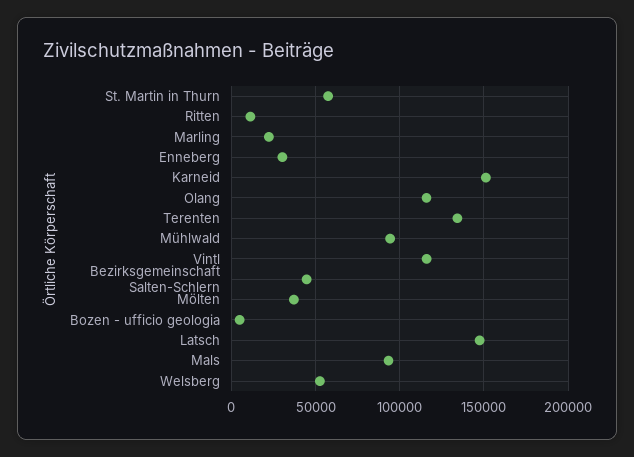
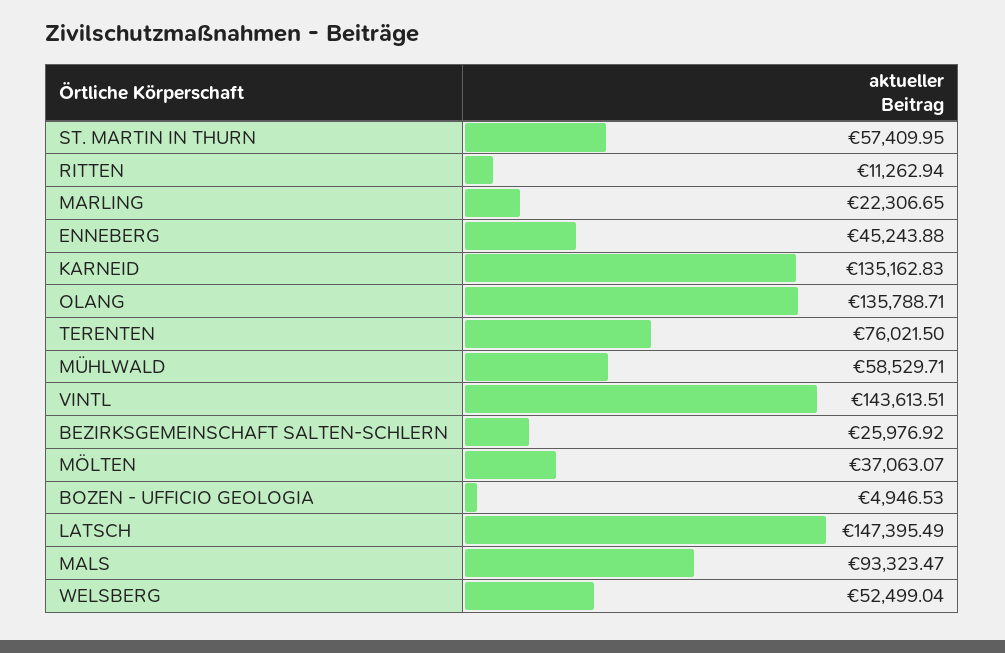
Enneberg: 30000 -> 45243.88
Karneid: 150000 -> 135162.83
Olang: 115000 -> 135788.71
Terenten: 135000 -> 76021.5
Mühlwald: 95000 -> 58529.71
Vintl: 115000 -> 143613.51
Bezirksgemeinschaft Salten-Schlern: 45000 -> 25976.92

